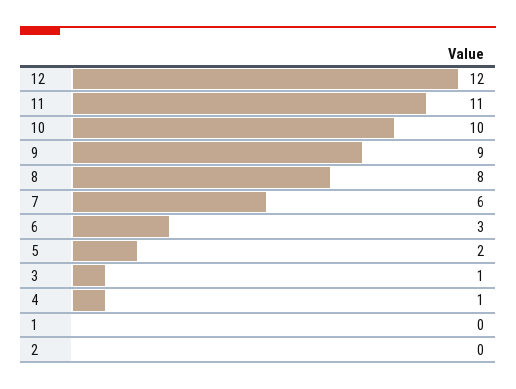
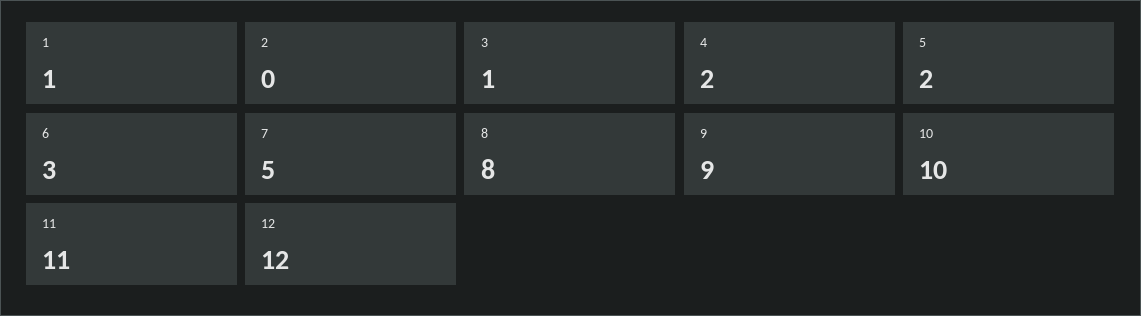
7: 6 -> 5
4: 1 -> 2
1: 0 -> 1

